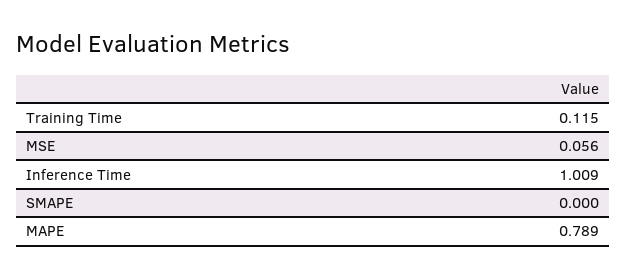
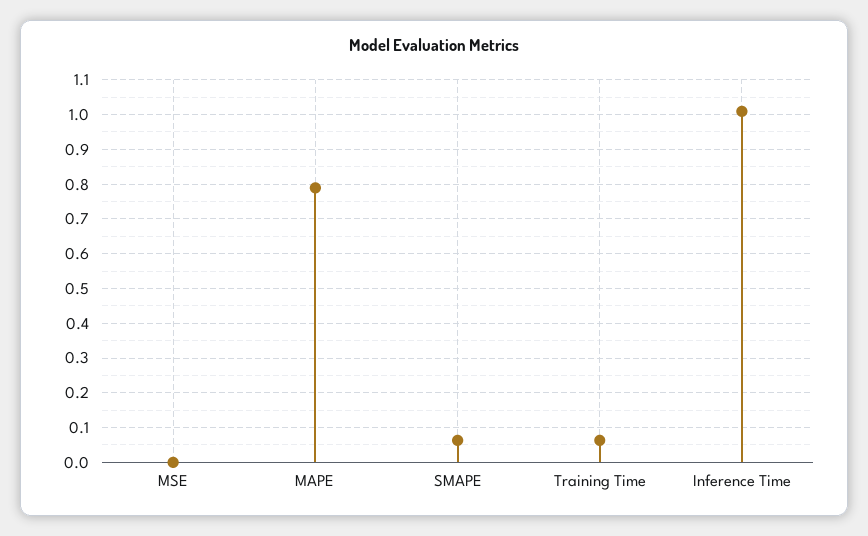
Training Time: 0.115 -> 0.06
MSE: 0.056 -> 0
SMAPE: 0 -> 0.06

